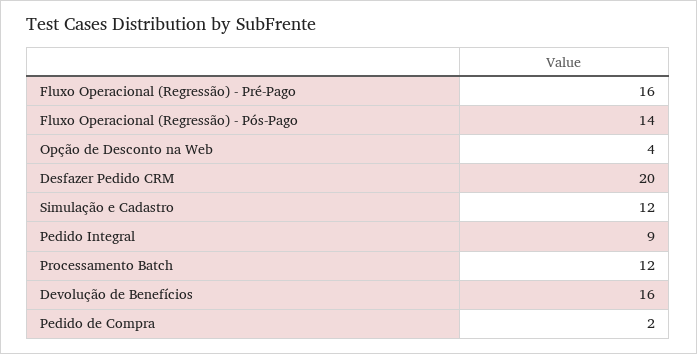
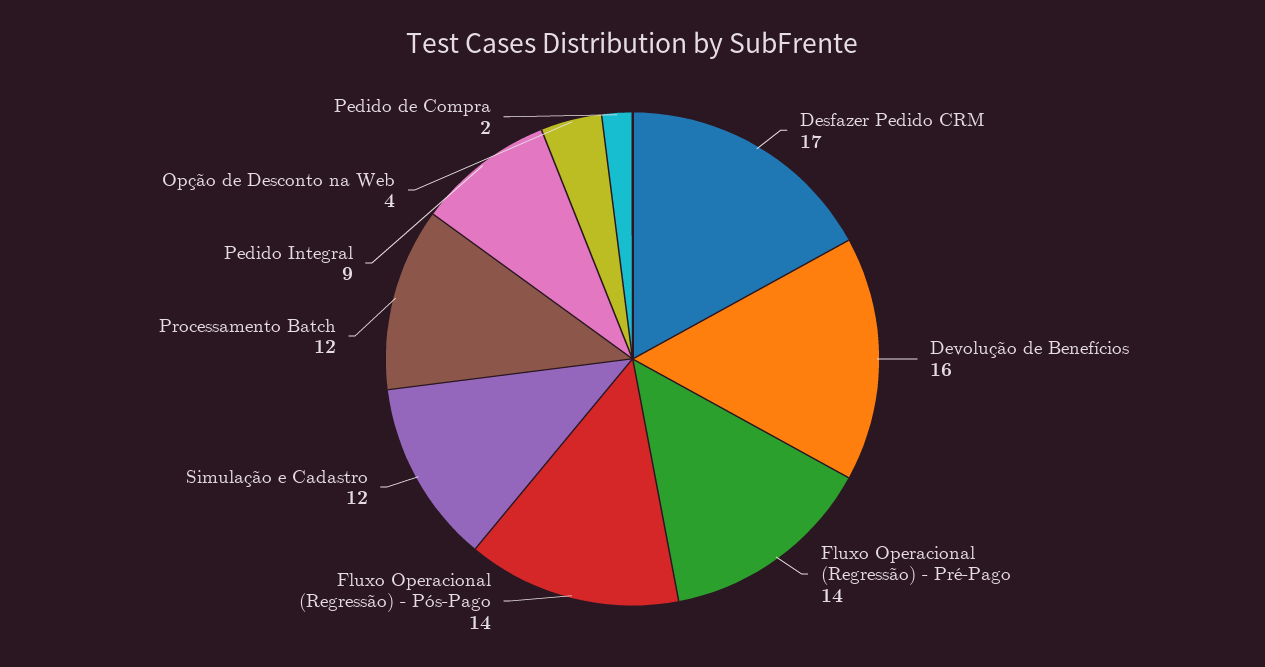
Fluxo Operacional (Regressão) - Pré-Pago: 16 -> 14
Desfazer Pedido CRM: 20 -> 17

